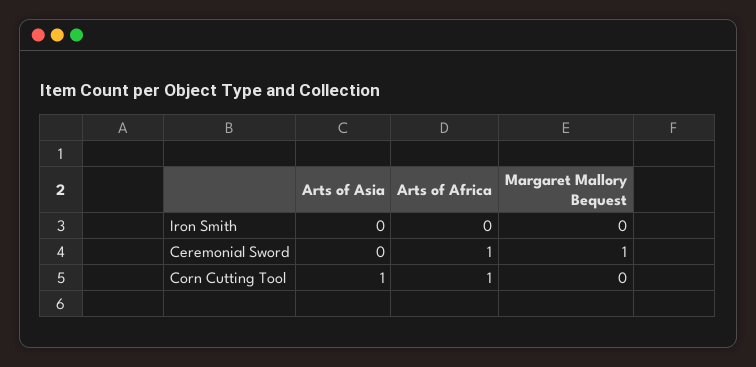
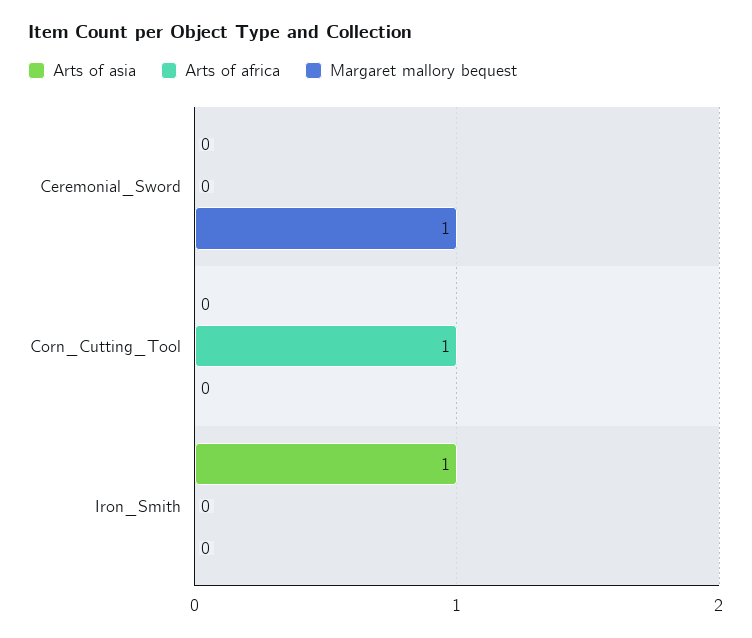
Arts of Asia, Iron Smith: 0 -> 1
Arts of Africa, Ceremonial Sword: 1 -> 0
Arts of Asia, Corn Cutting Tool: 1 -> 0

